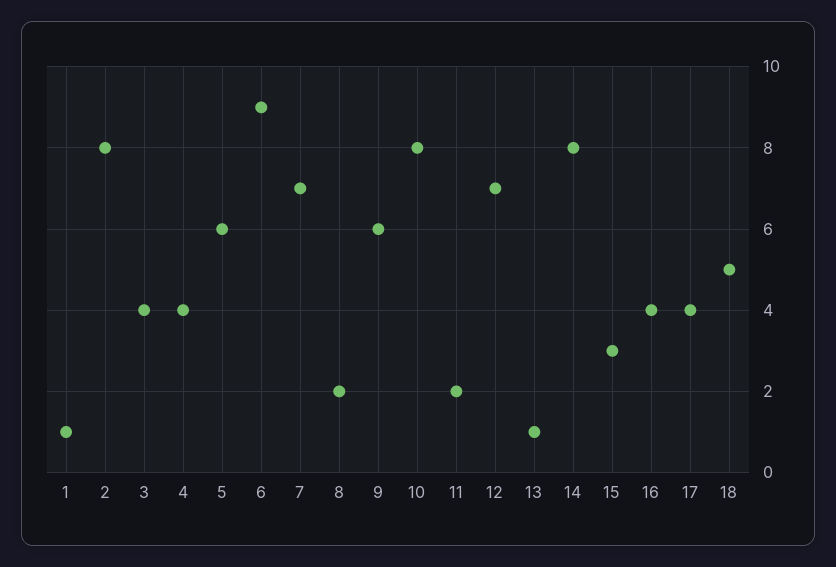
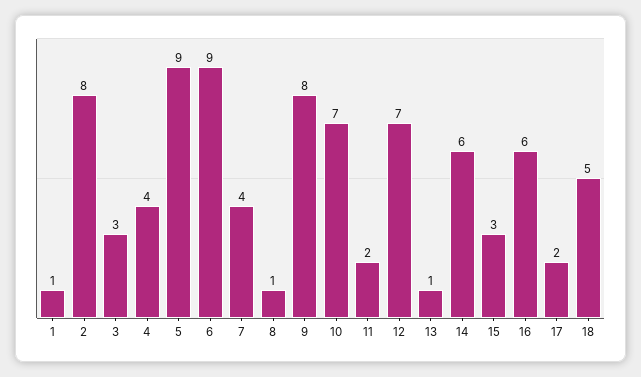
3: 4 -> 3
5: 6 -> 9
7: 7 -> 4
8: 2 -> 1
9: 6 -> 8
10: 8 -> 7
14: 8 -> 6
16: 4 -> 6
17: 4 -> 2

